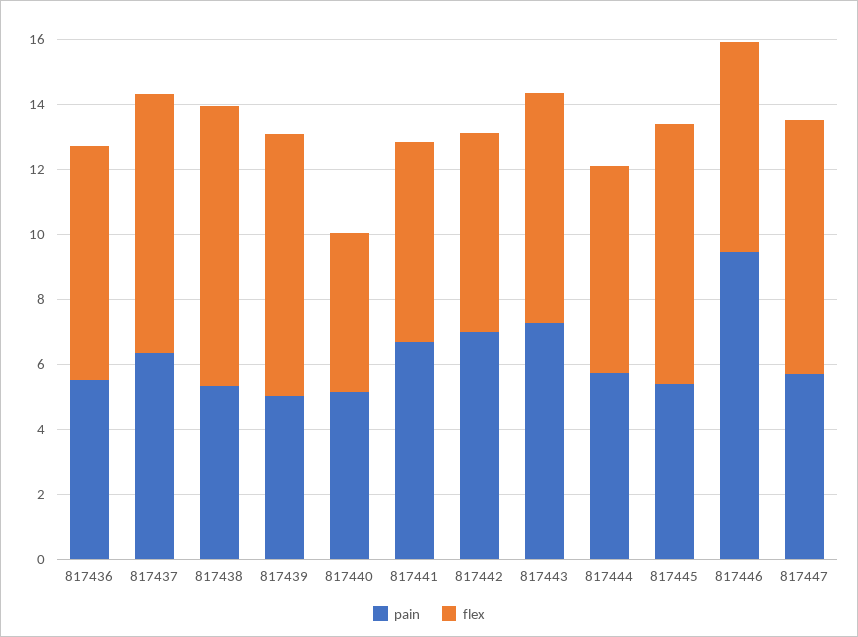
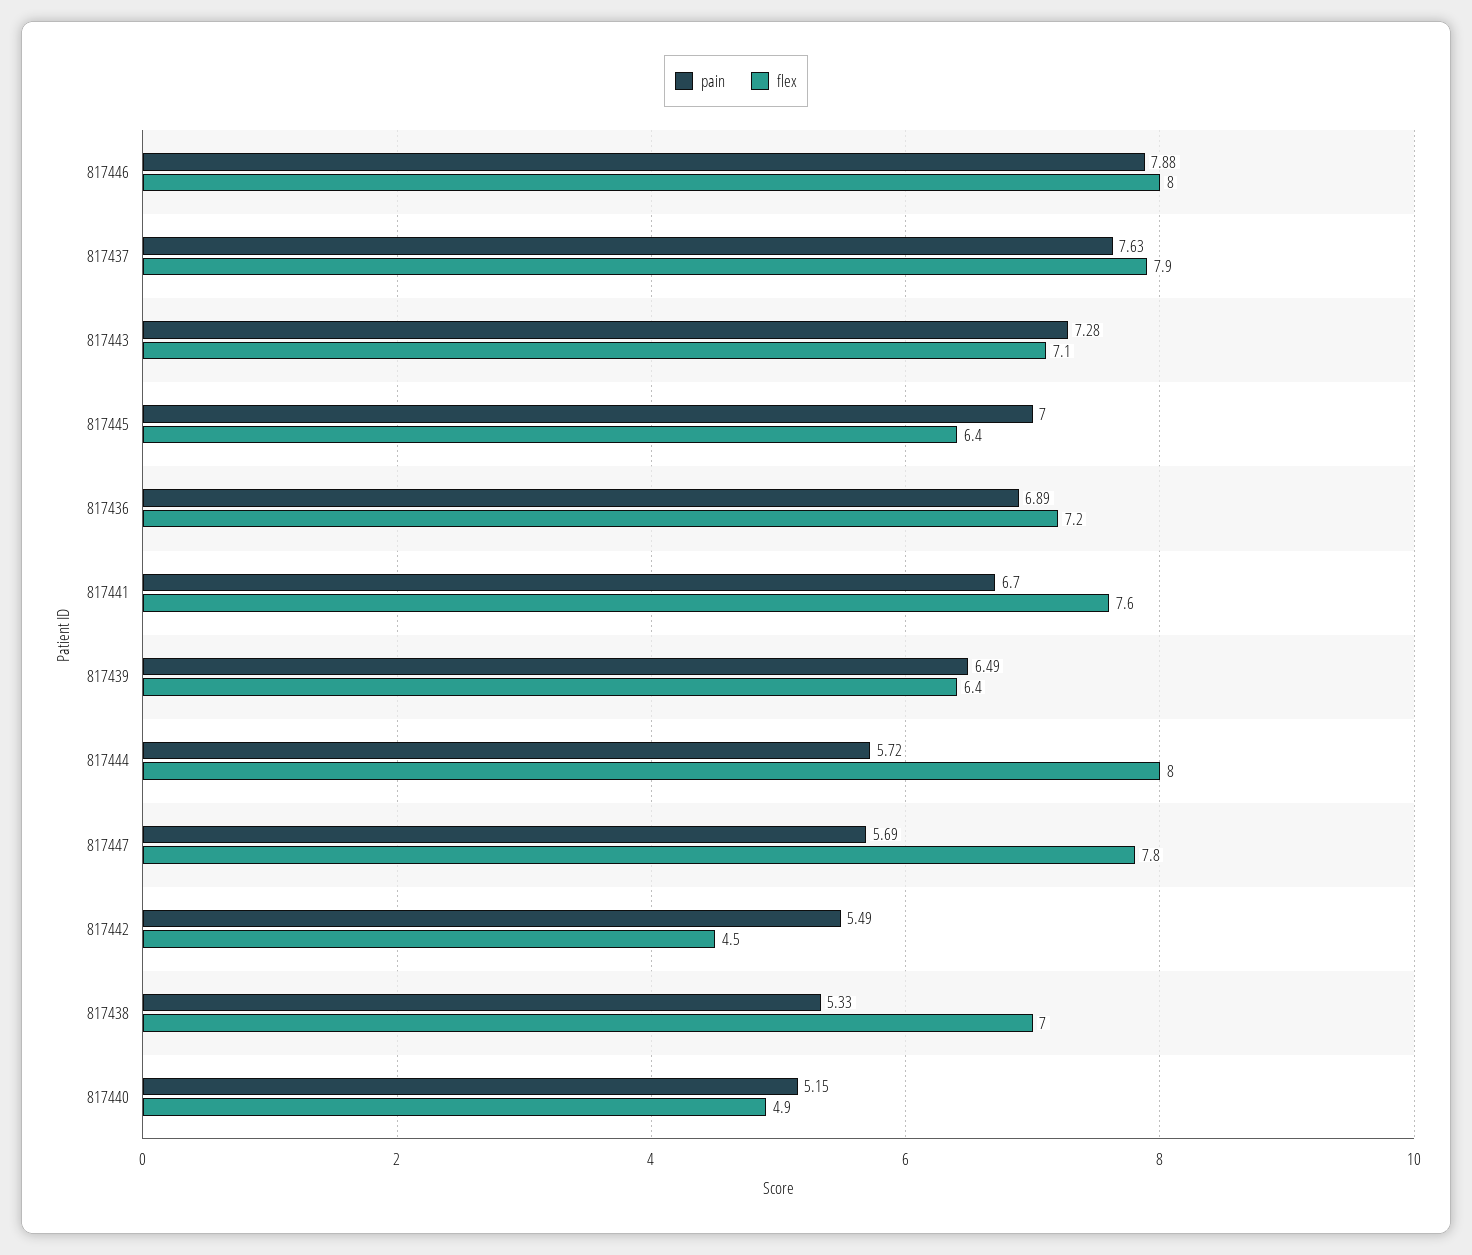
pain, 817436: 5.5 -> 6.89
pain, 817437: 6.5 -> 7.63
flex, 817438: 8.5 -> 7
pain, 817439: 5 -> 6.49
flex, 817439: 8 -> 6.4
flex, 817441: 6 -> 7.6
pain, 817442: 7 -> 5.49
flex, 817442: 6 -> 4.5
flex, 817444: 6.5 -> 8
pain, 817445: 5.5 -> 7
flex, 817445: 8 -> 6.4
pain, 817446: 9.5 -> 7.88
flex, 817446: 6.5 -> 8

